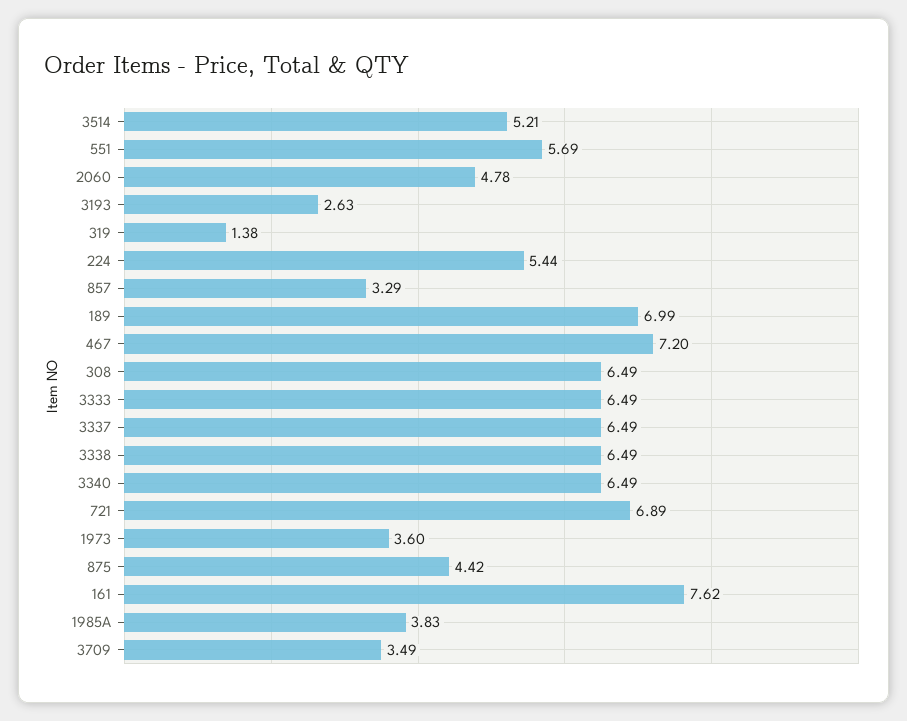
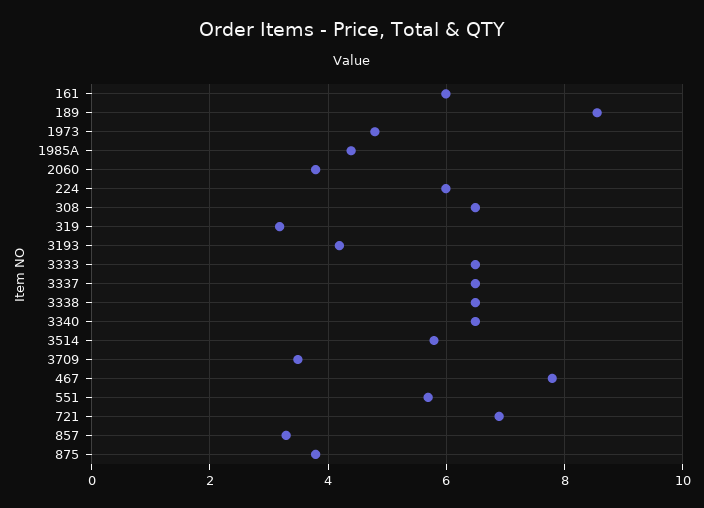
3514: 5.21 -> 5.8
2060: 4.78 -> 3.8
3193: 2.63 -> 4.2
319: 1.38 -> 3.2
224: 5.44 -> 6
189: 6.99 -> 8.6
467: 7.2 -> 7.8
1973: 3.6 -> 4.8
875: 4.42 -> 3.8
161: 7.62 -> 6
1985A: 3.83 -> 4.4

